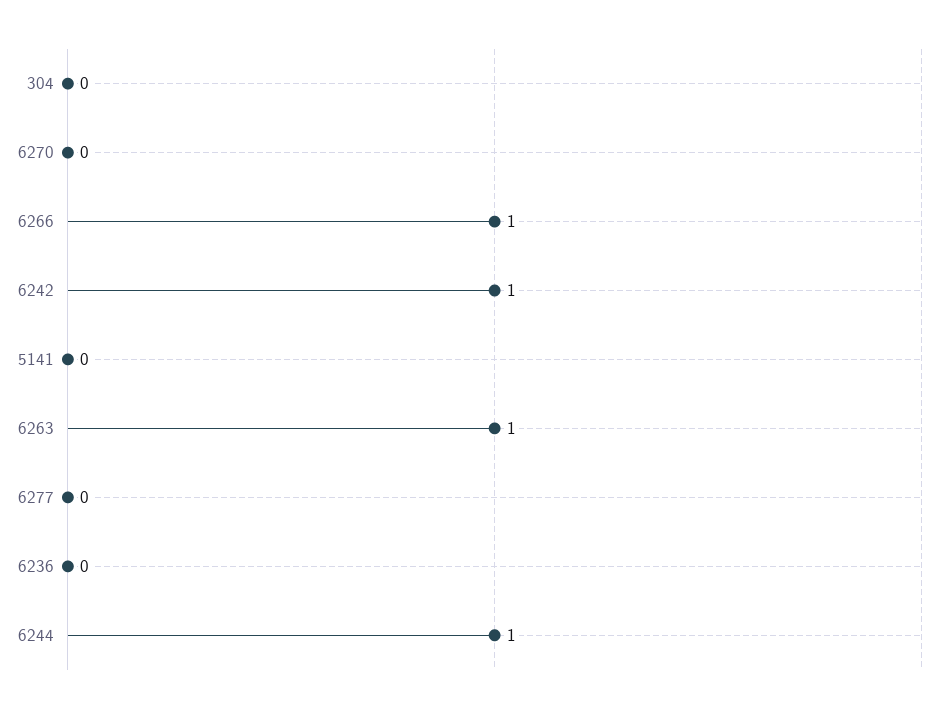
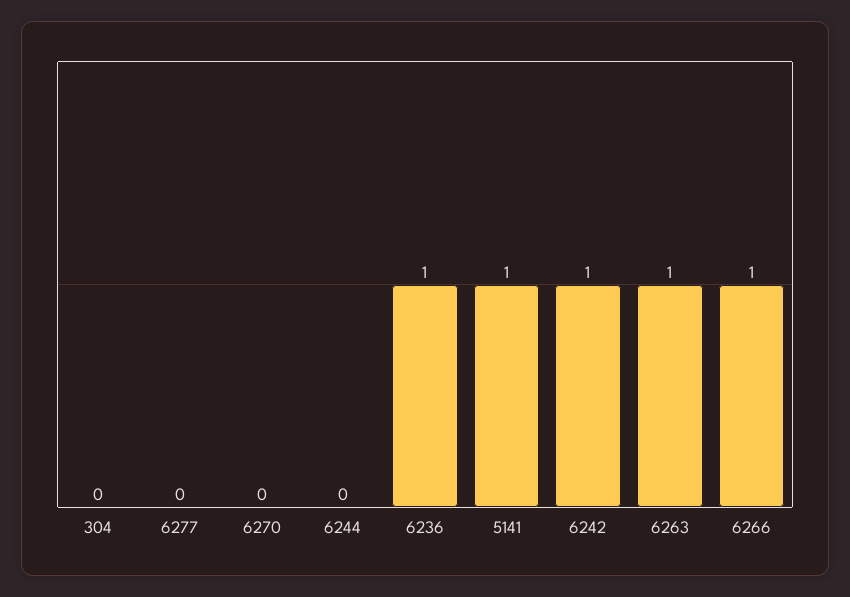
5141: 0 -> 1
6236: 0 -> 1
6244: 1 -> 0

